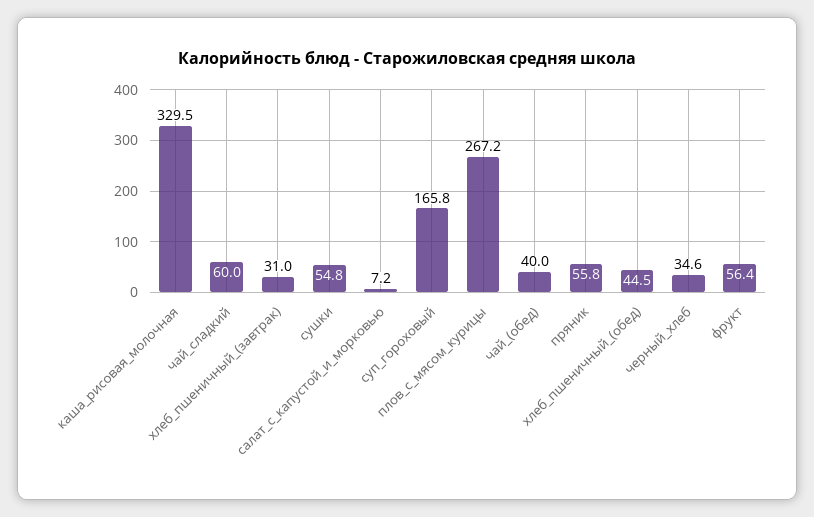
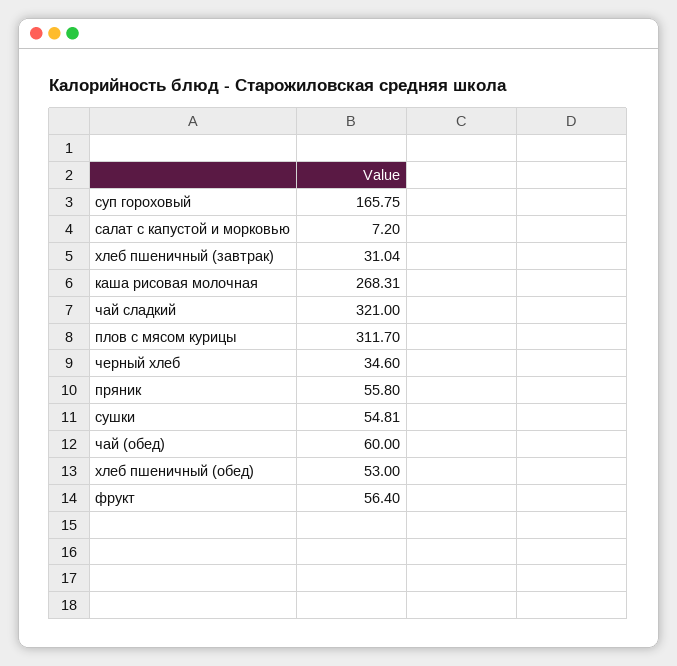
каша_рисовая_молочная: 329.5 -> 268.31
чай_сладкий: 60 -> 321
плов_с_мясом_курицы: 267.2 -> 311.7
чай_(обед): 40 -> 60
хлеб_пшеничный_(обед): 44.5 -> 53

